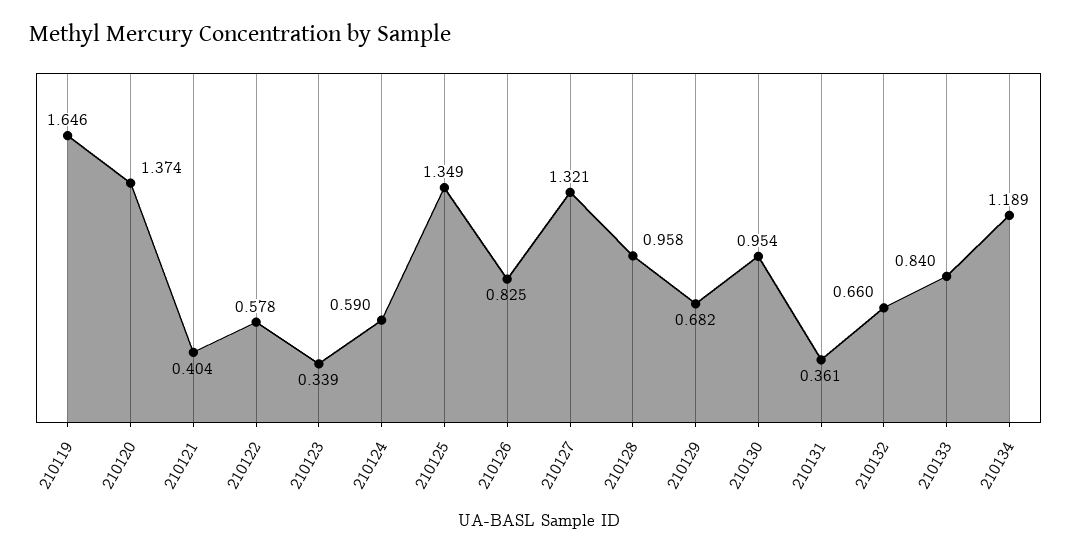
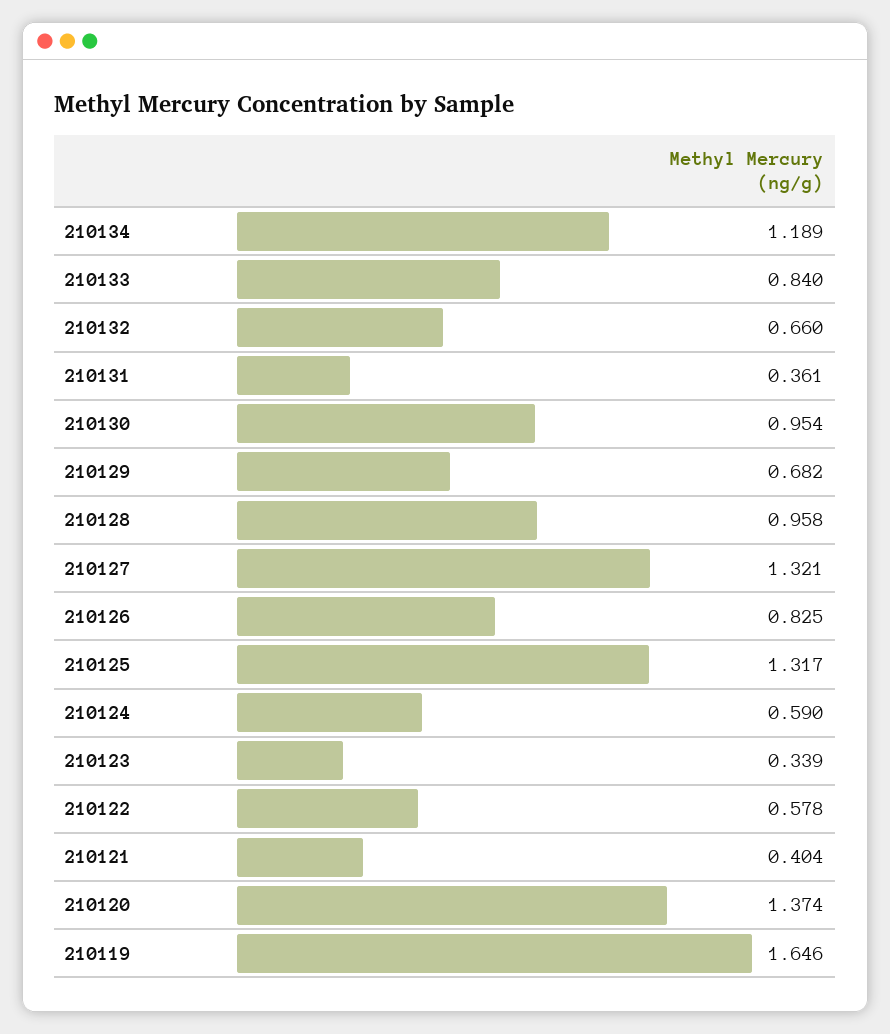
210125: 1.349 -> 1.317

